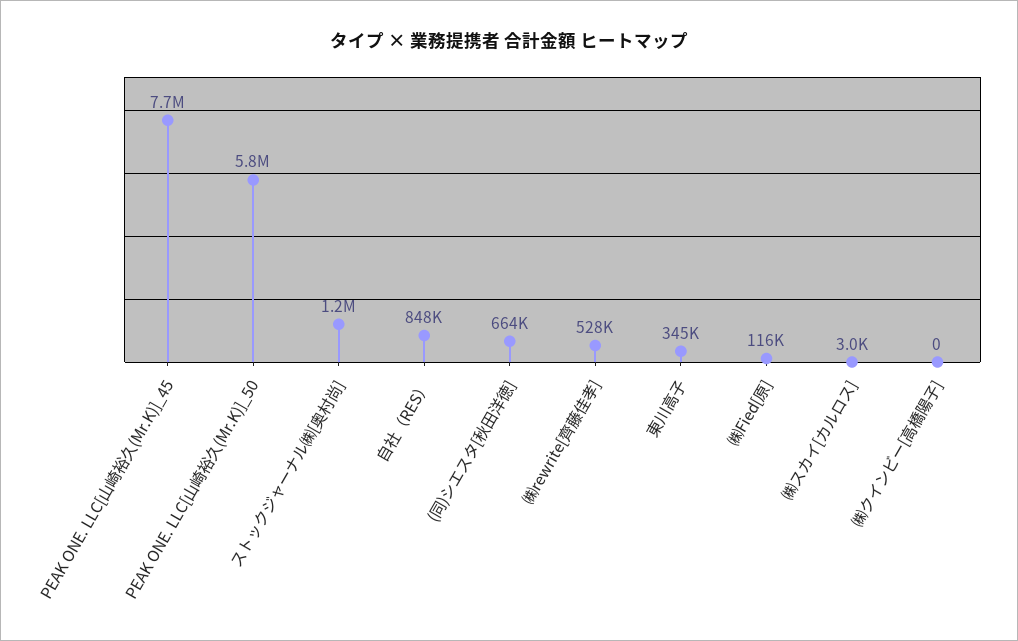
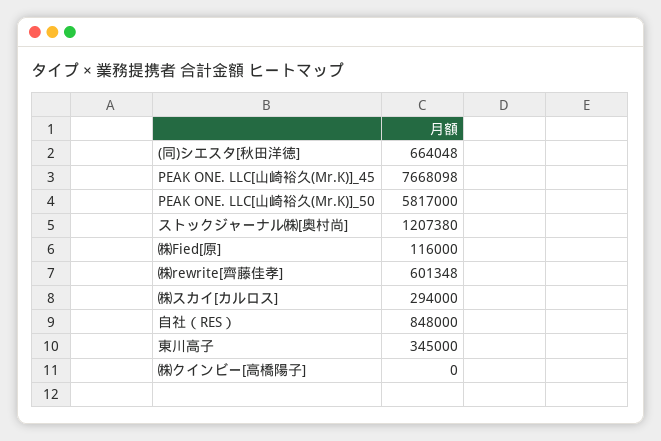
㈱rewrite[齊藤佳孝]: 528000 -> 601348
㈱スカイ[カルロス]: 3000 -> 294000

